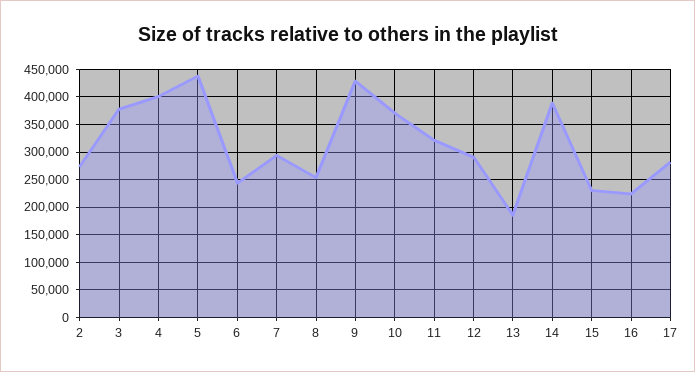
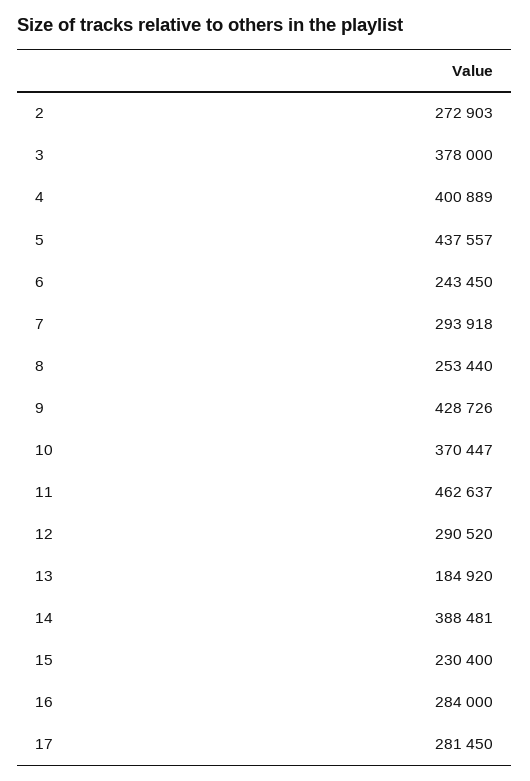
11: 325000 -> 462637
16: 225000 -> 284000

